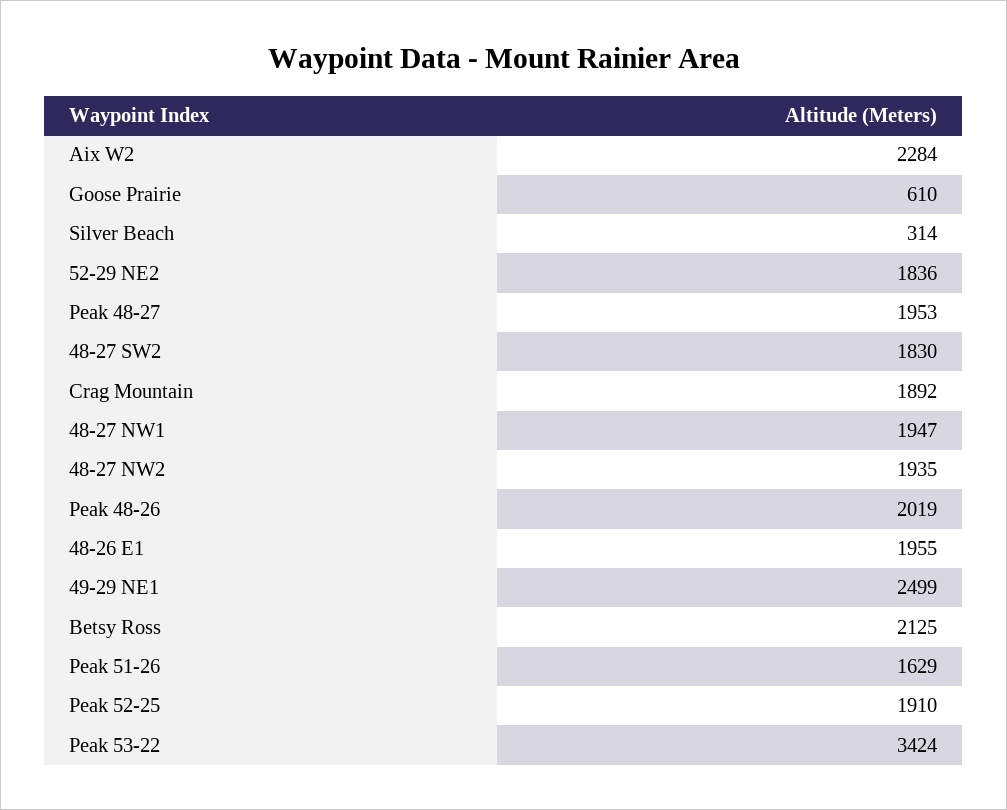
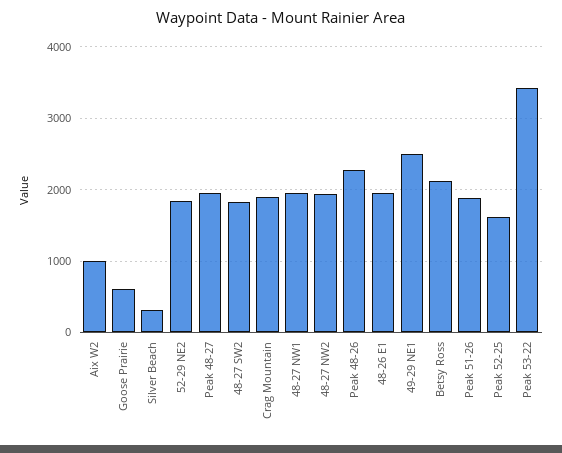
Aix W2: 2284 -> 1000
Peak 48-26: 2019 -> 2300
Peak 51-26: 1629 -> 1900
Peak 52-25: 1910 -> 1600

